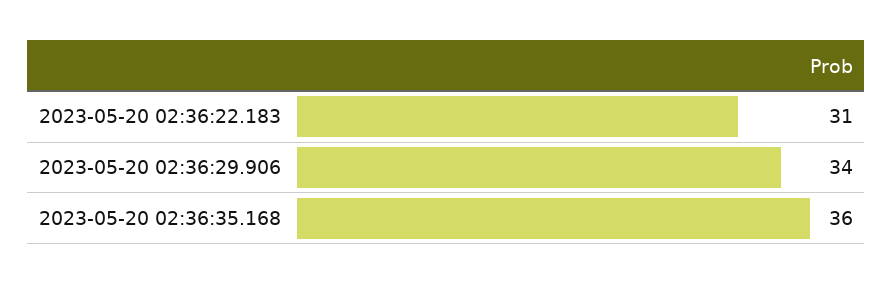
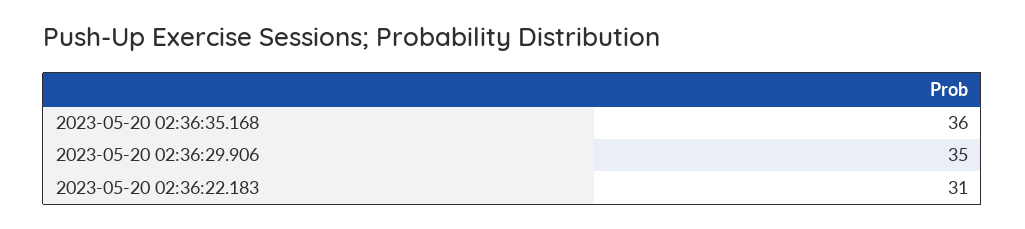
2023-05-20 02:36:29.906: 34 -> 35

